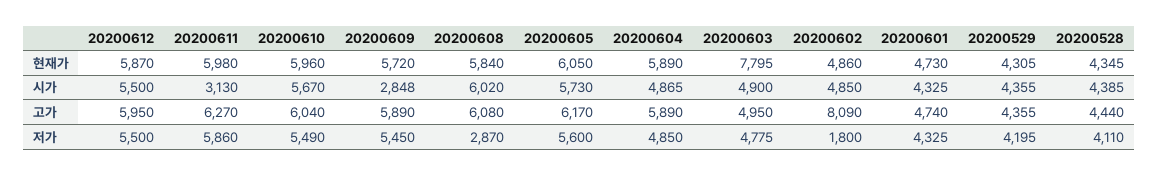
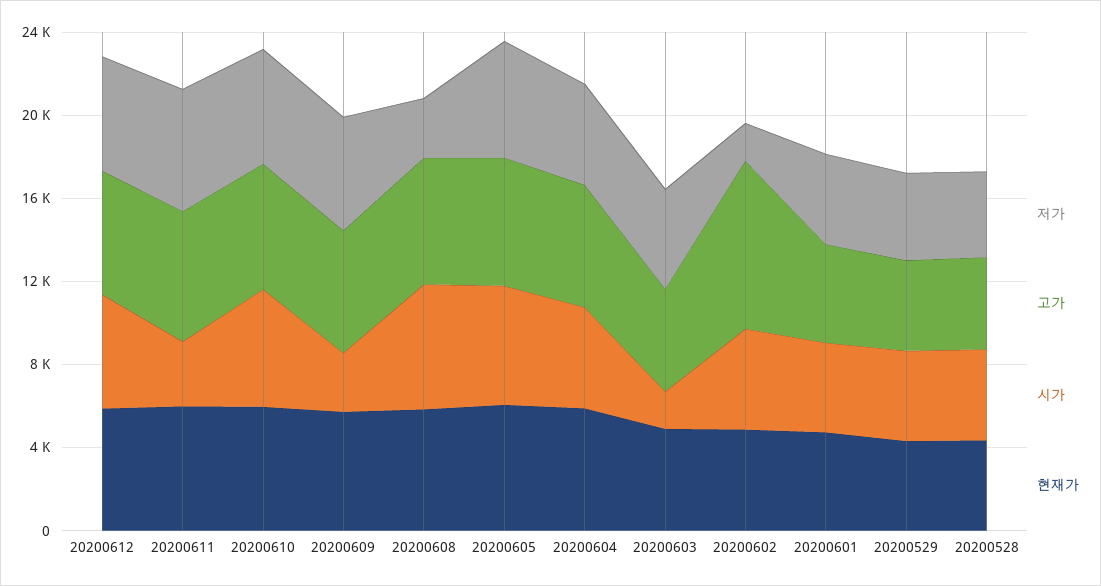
현재가, 20200603: 7795 -> 5000
시가, 20200603: 4900 -> 2000

